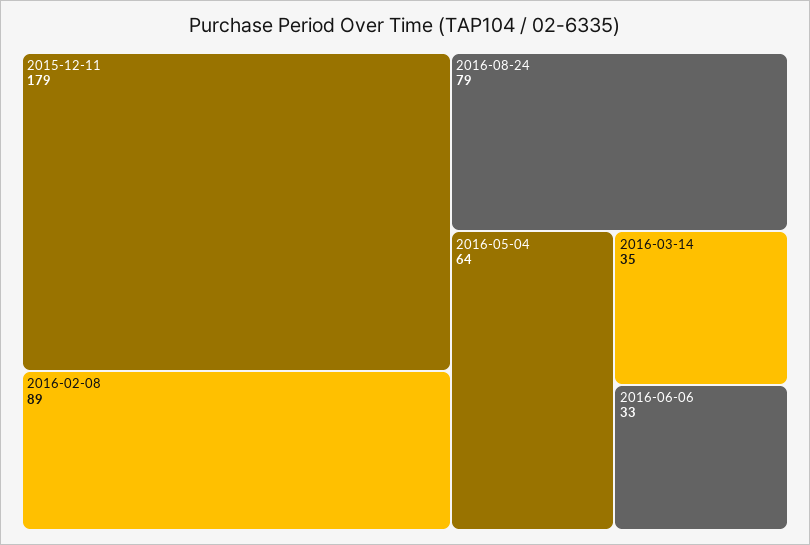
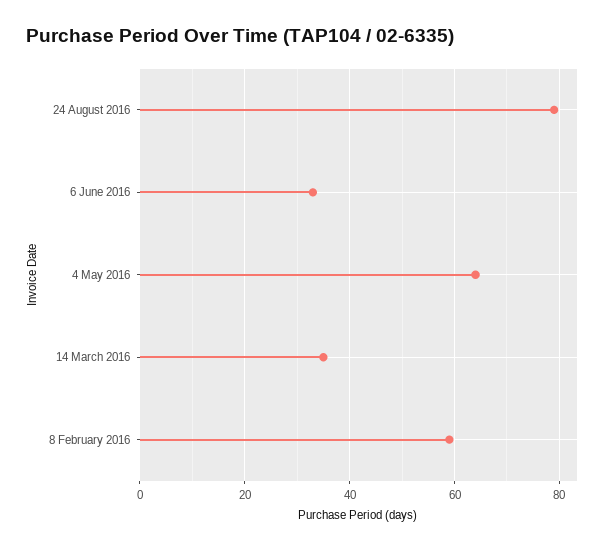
2015-12-11: 179 -> none
2016-02-08: 89 -> 60

